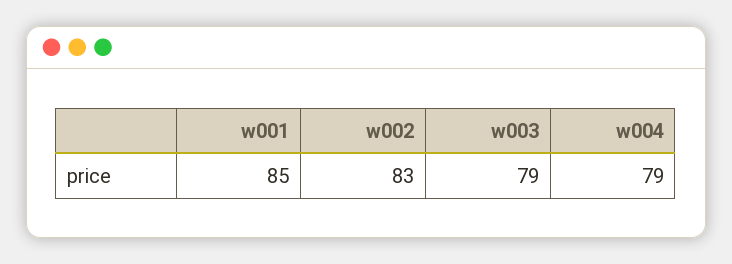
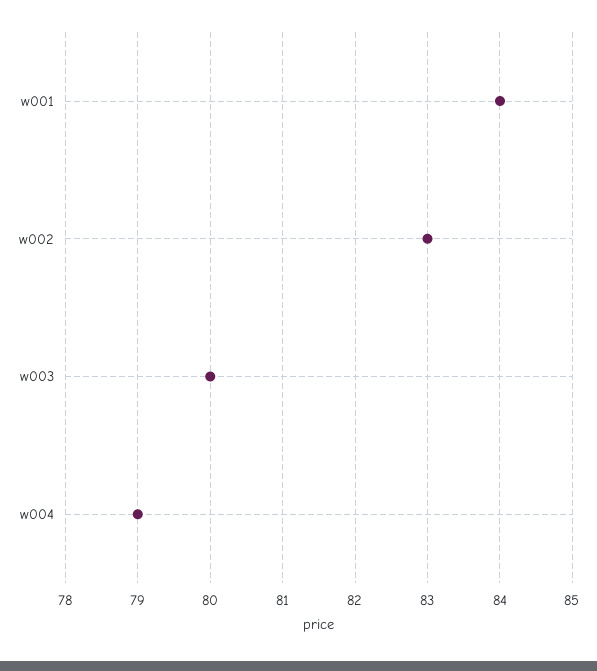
w001: 85 -> 84
w003: 79 -> 80

